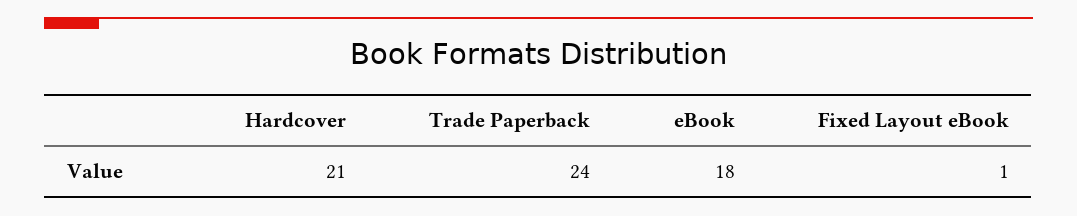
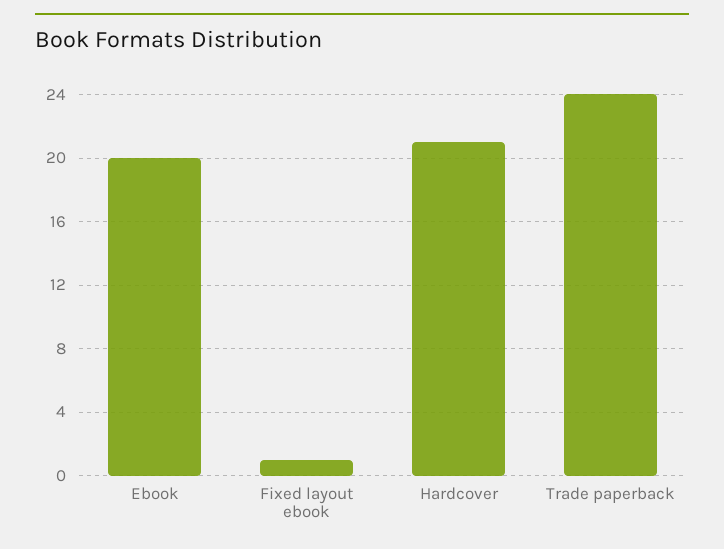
eBook: 18 -> 20

